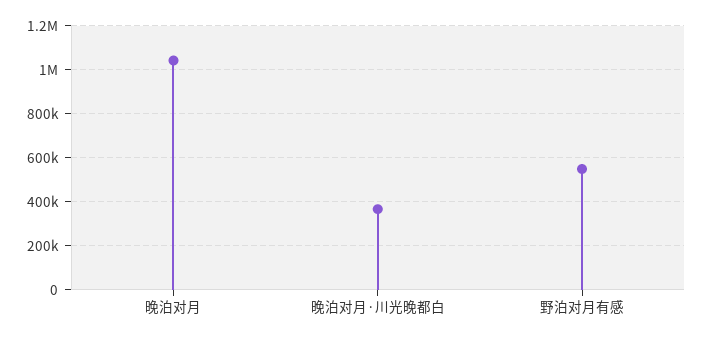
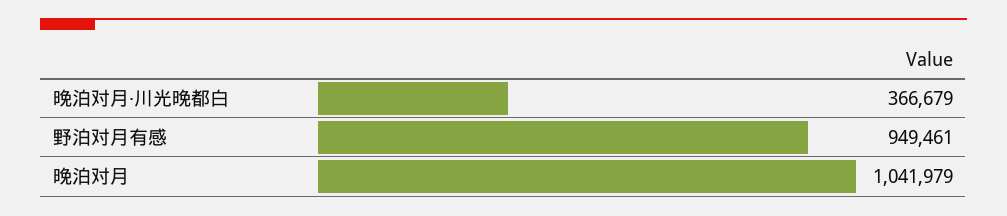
野泊对月有感: 550000 -> 949461

